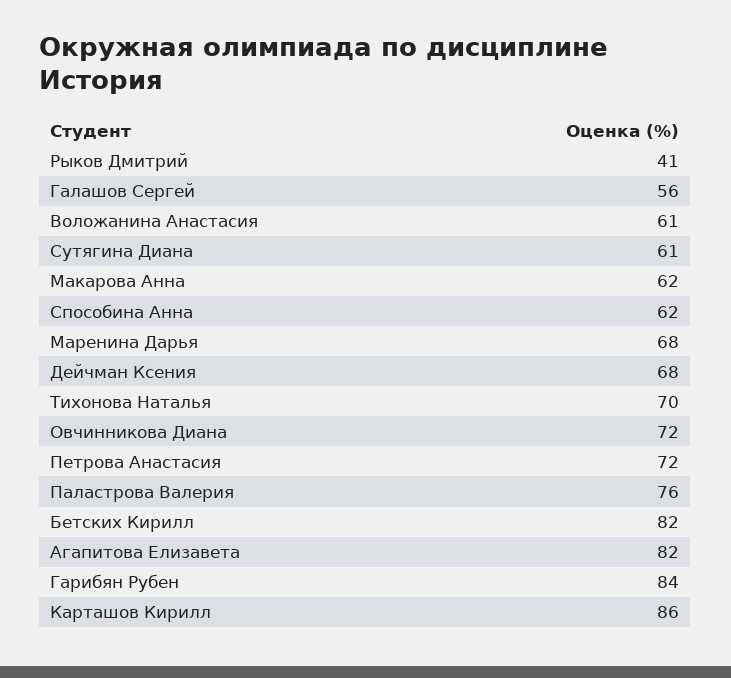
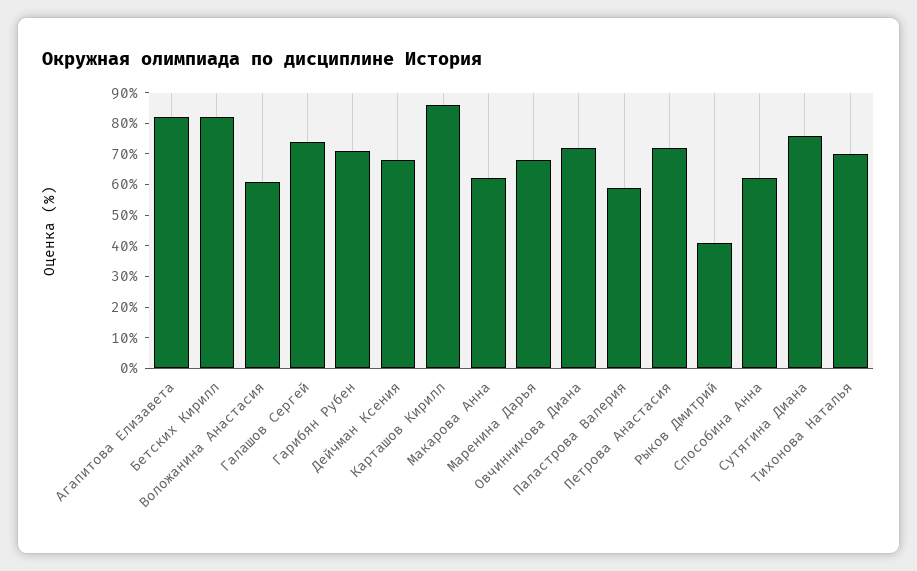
Галашов Сергей: 56 -> 75
Сутягина Диана: 61 -> 75
Паластрова Валерия: 76 -> 60
Гарибян Рубен: 84 -> 70

